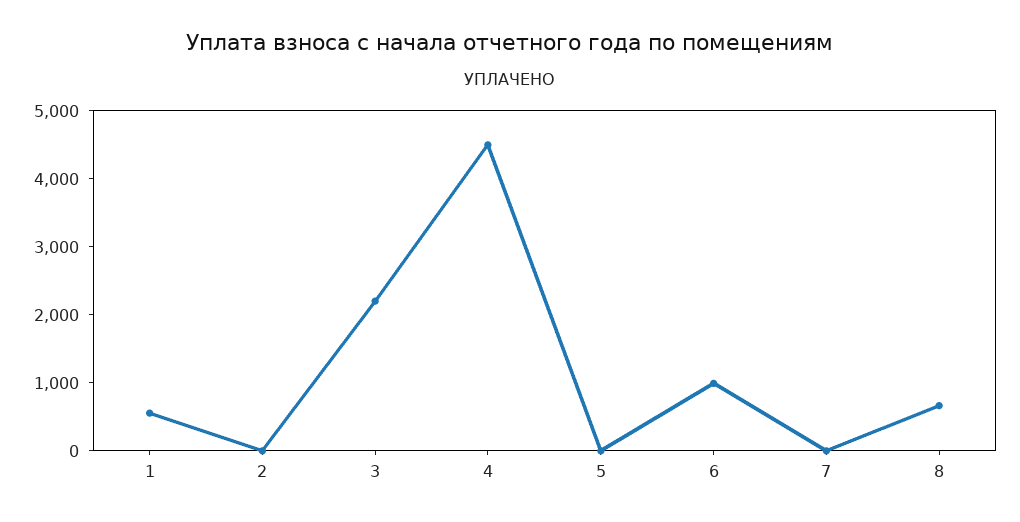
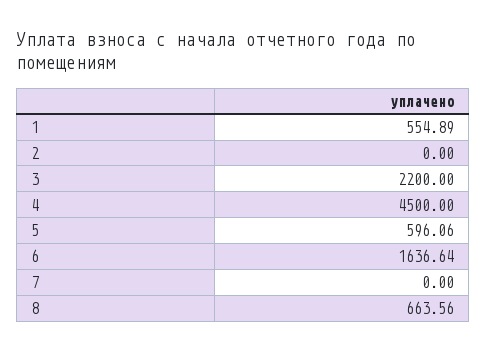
5: 0 -> 596.06
6: 1000 -> 1636.64

